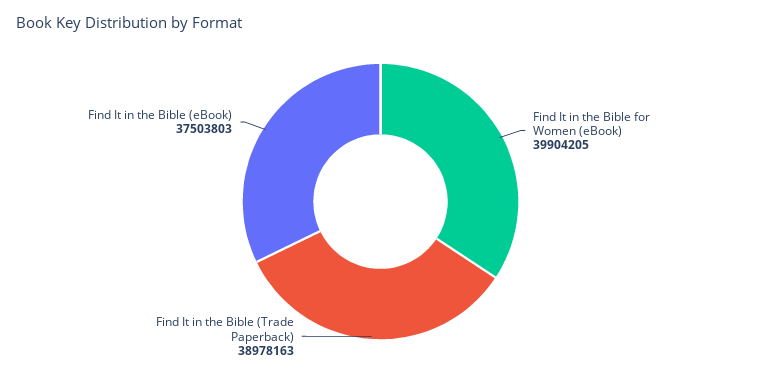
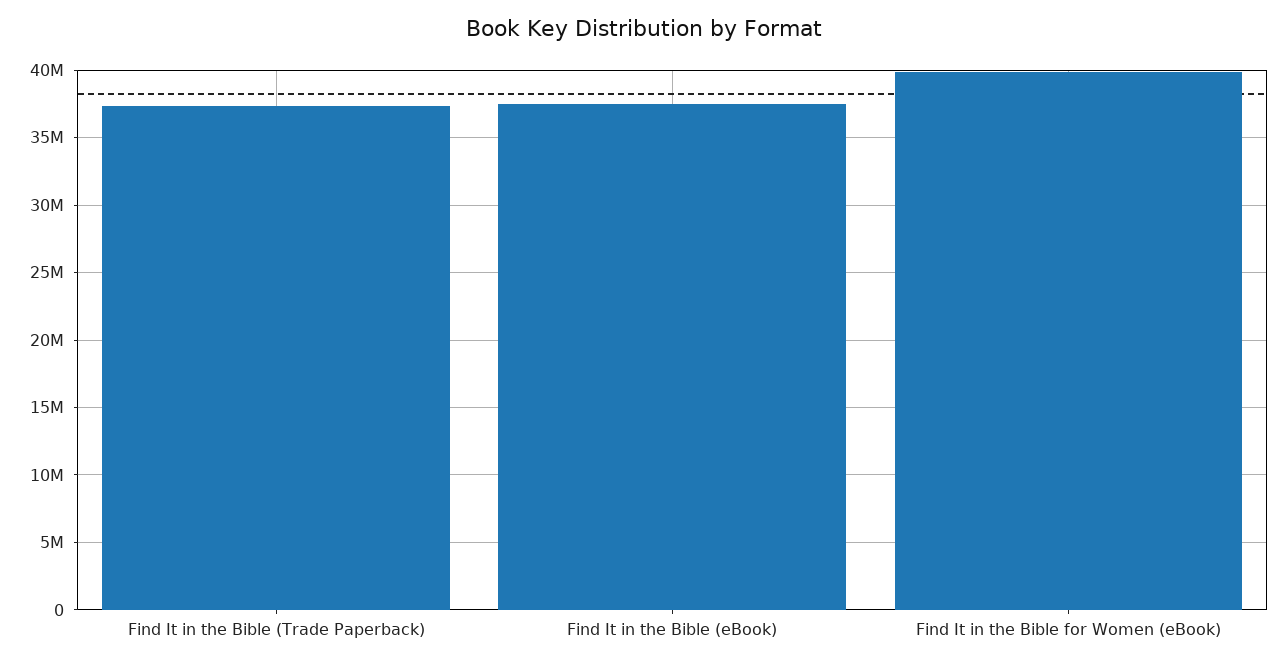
Find It in the Bible (Trade Paperback): 38978163 -> 37500000

